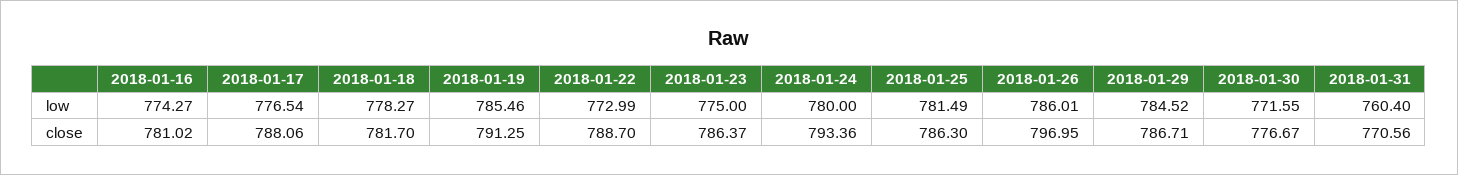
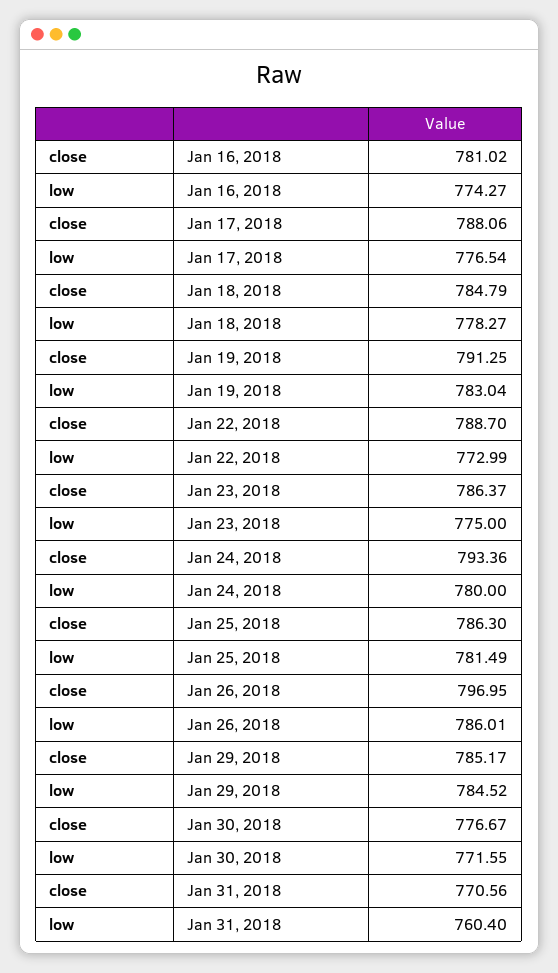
2018-01-19, low: 785.46 -> 783.04
2018-01-18, close: 781.7 -> 784.79
2018-01-29, close: 786.71 -> 785.17

